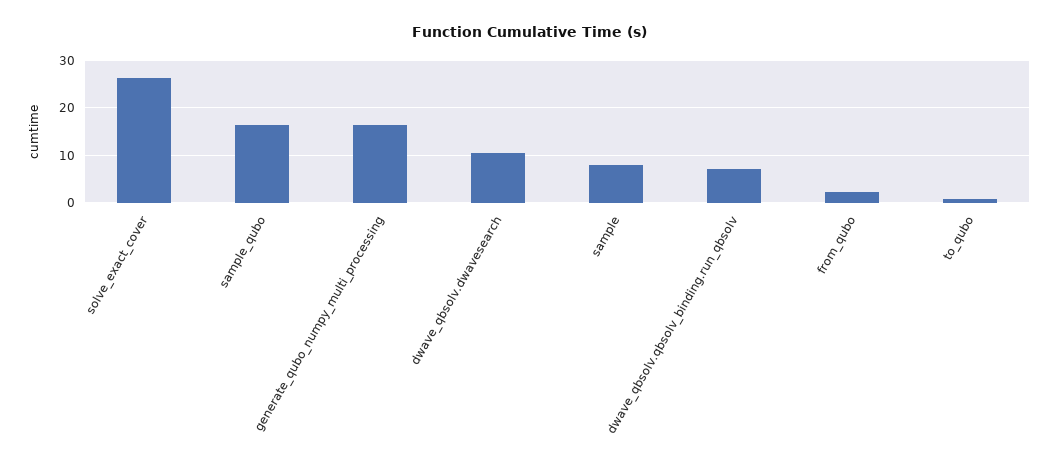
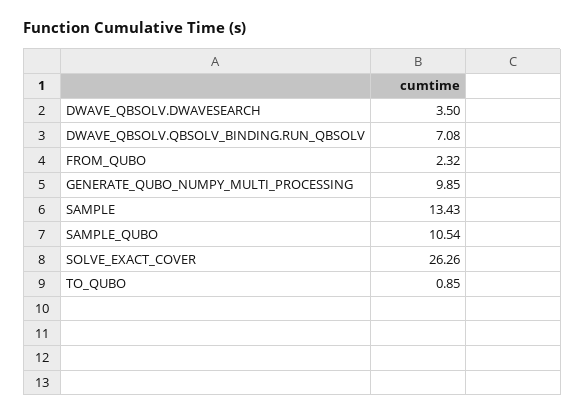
sample_qubo: 16 -> 10.54
generate_qubo_numpy_multi_processing: 16 -> 9.85
dwave_qbsolv.dwavesearch: 10 -> 3.5
sample: 8 -> 13.43

